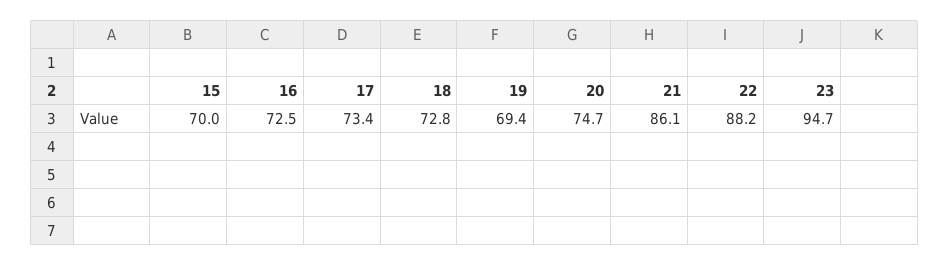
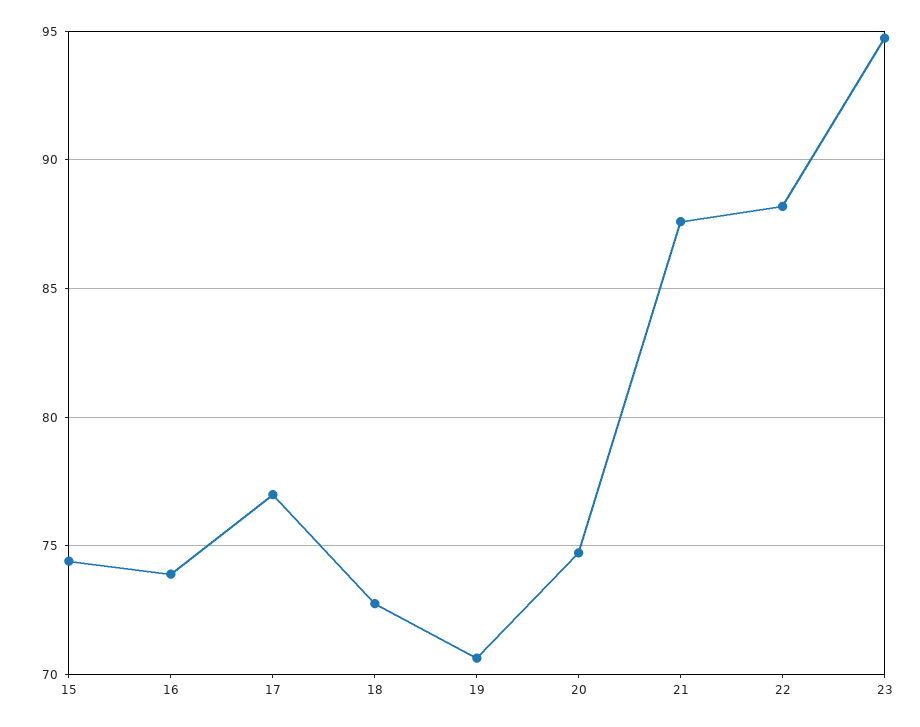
15: 70 -> 74.5
16: 72.5 -> 74
17: 73.4 -> 77
19: 69.4 -> 70.5
21: 86.1 -> 87.5

